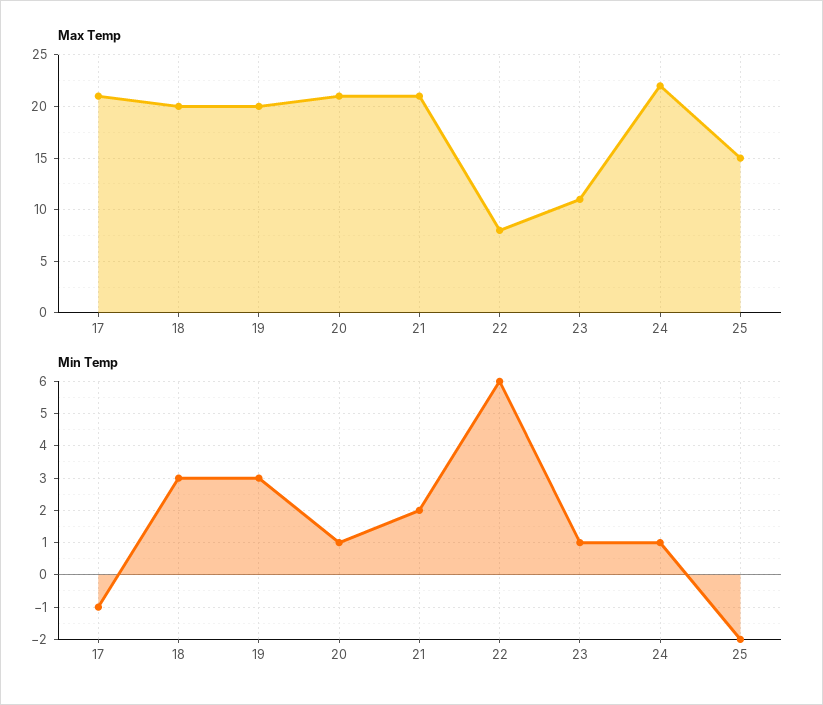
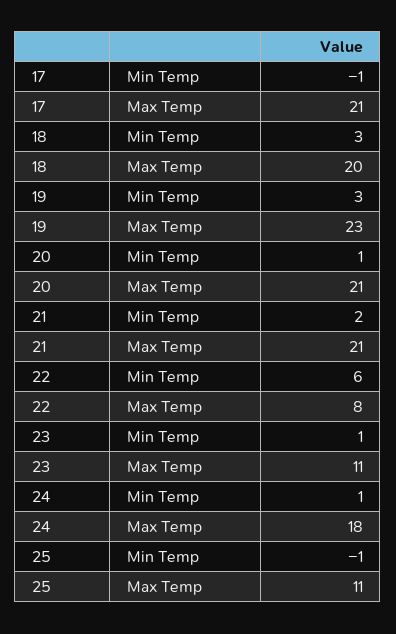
Max Temp, 19: 20 -> 23
Max Temp, 24: 22 -> 18
Max Temp, 25: 15 -> 11
Min Temp, 25: -2 -> -1

